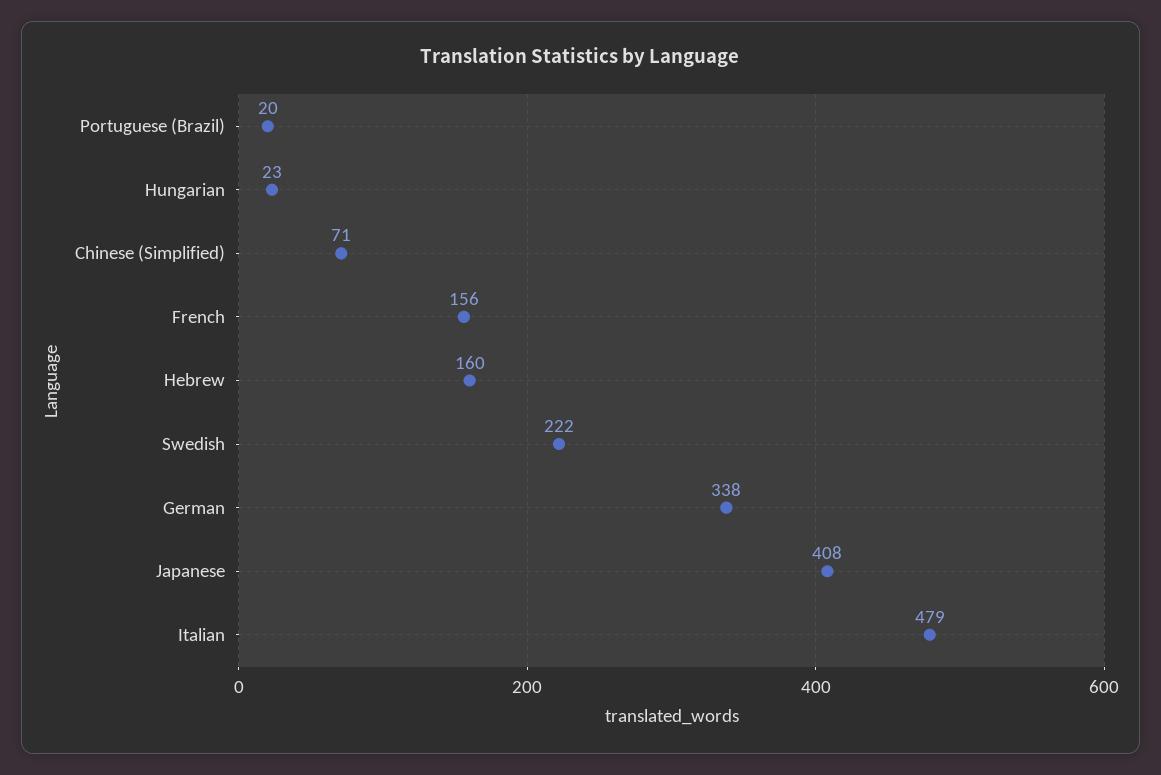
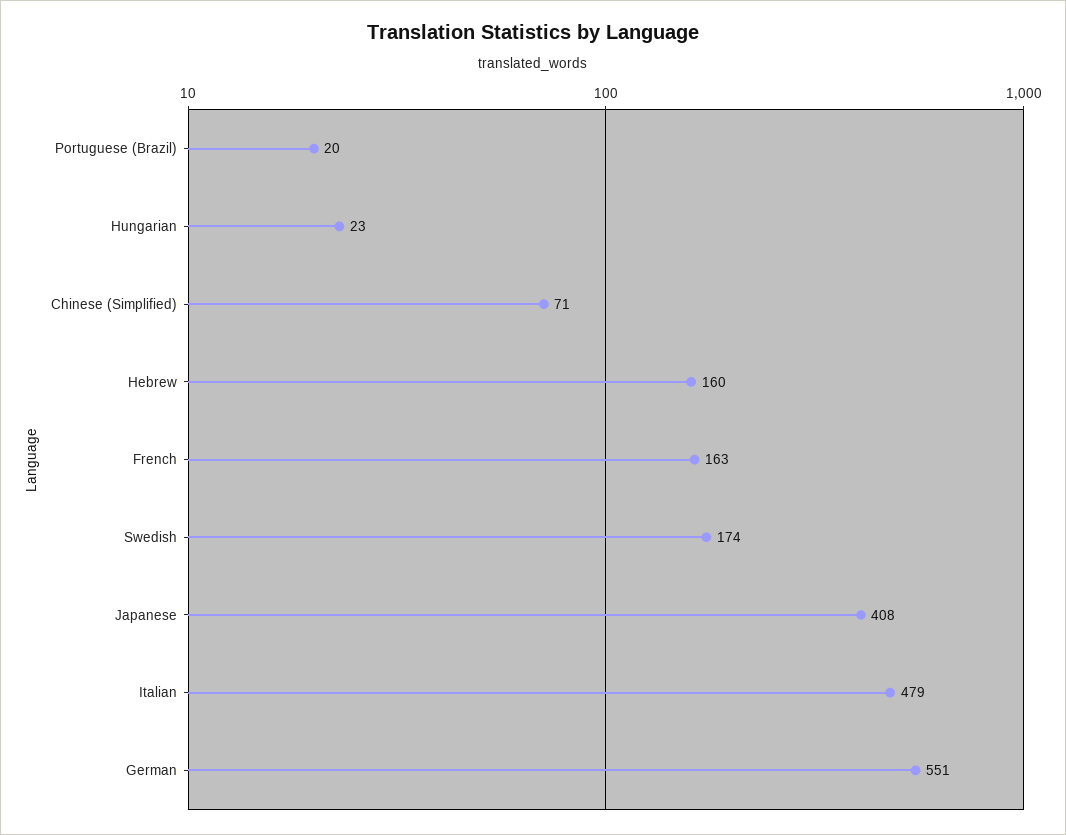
French: 156 -> 163
Swedish: 222 -> 174
German: 338 -> 551

